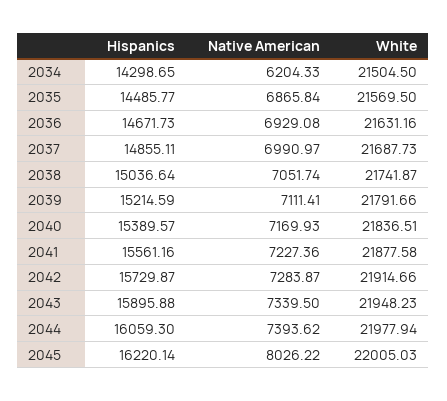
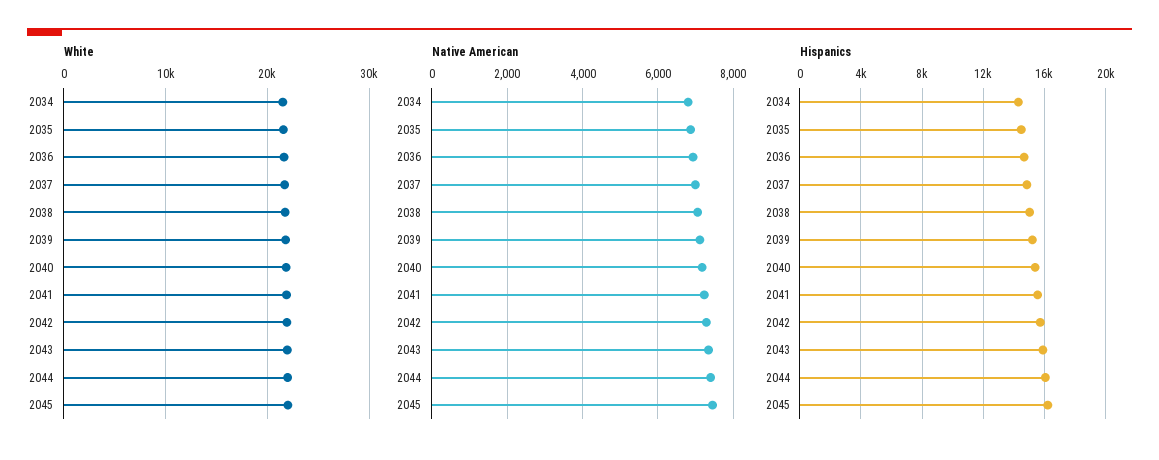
Native American, 2034: 6204.33 -> 6800
Native American, 2045: 8026.22 -> 7400

